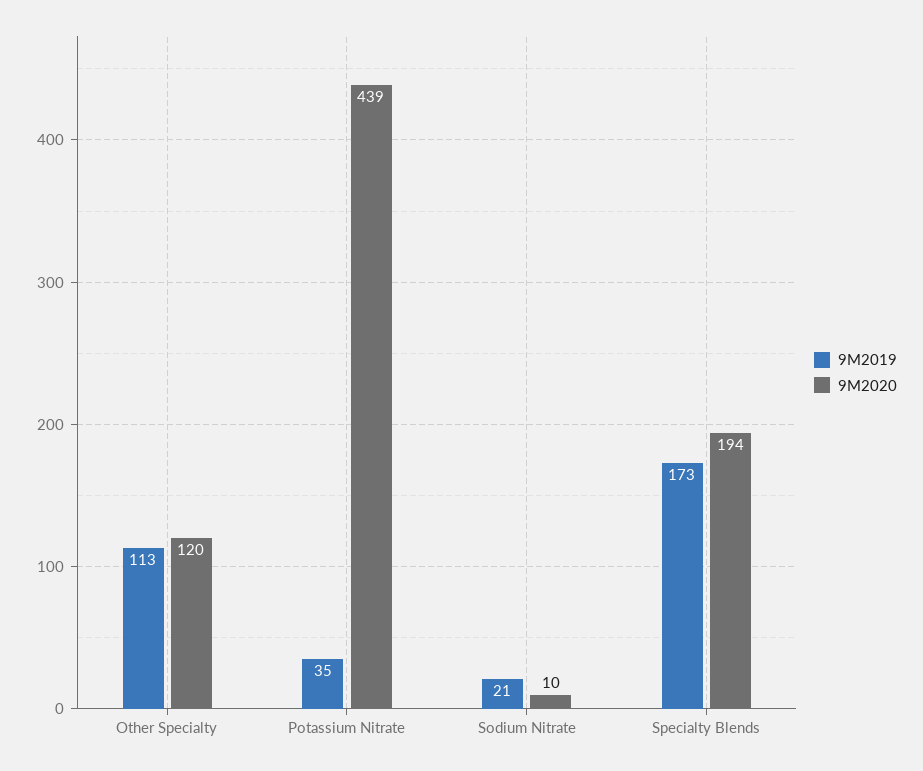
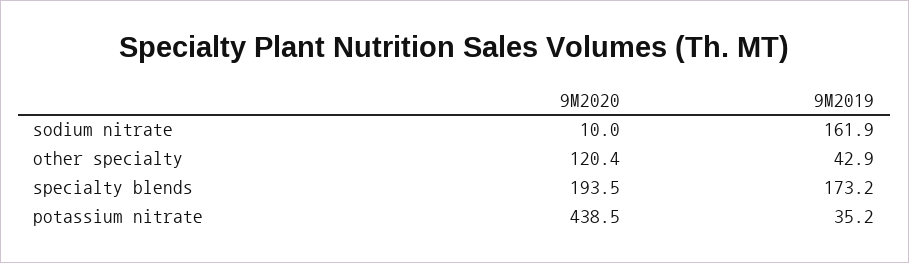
9M2019, Other Specialty: 113 -> 42.9
9M2019, Sodium Nitrate: 21 -> 161.9

